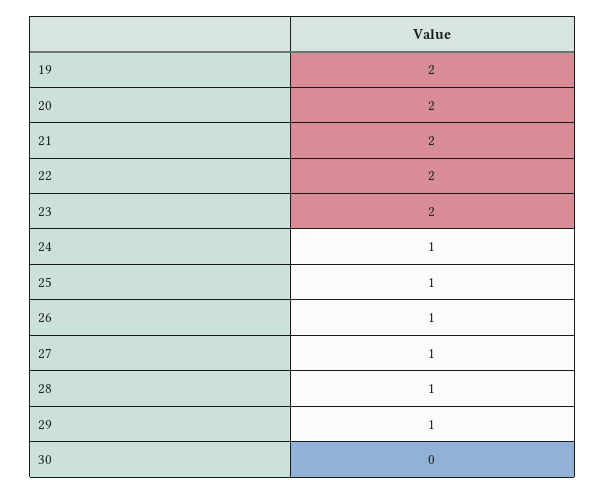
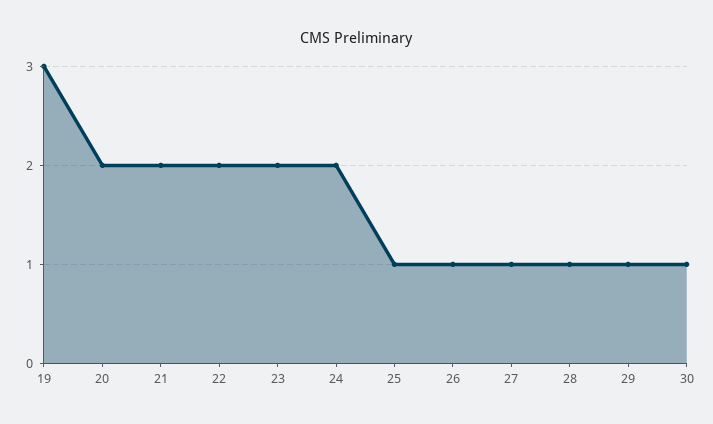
19: 2 -> 3
24: 1 -> 2
30: 0 -> 1

